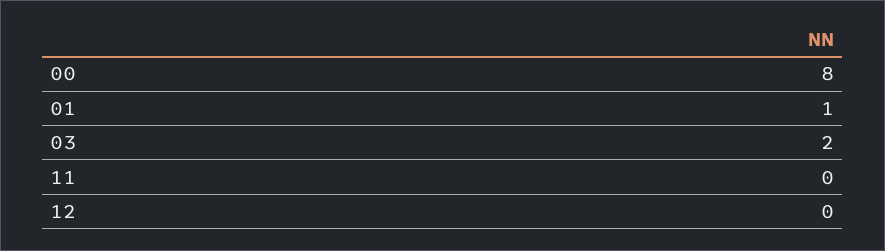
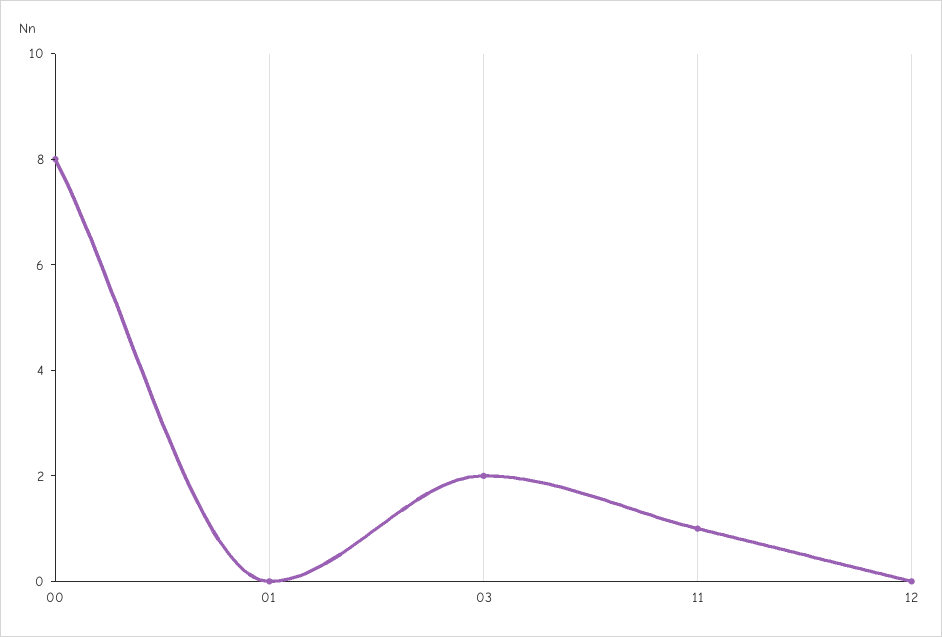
01: 1 -> 0
11: 0 -> 1

